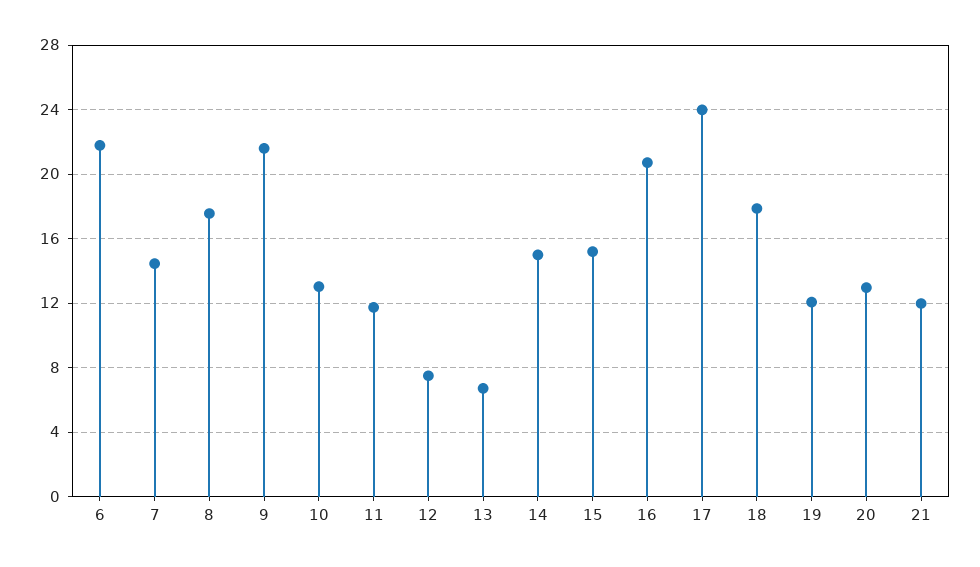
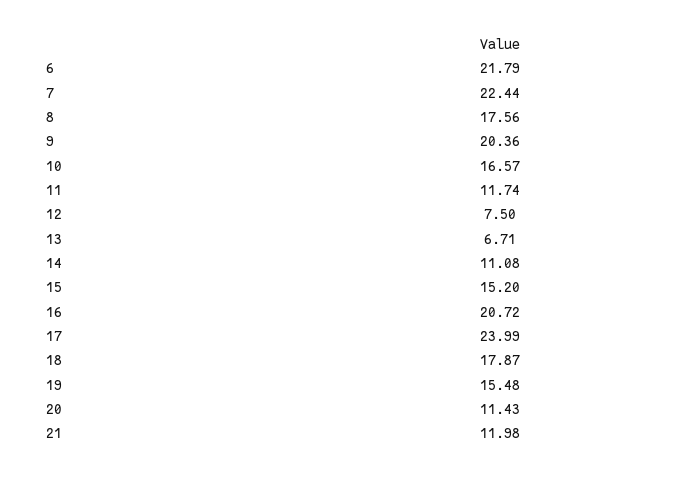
7: 14.5 -> 22.44
9: 21.5 -> 20.36
10: 13 -> 16.57
14: 15 -> 11.08
19: 12 -> 15.48
20: 13 -> 11.43

